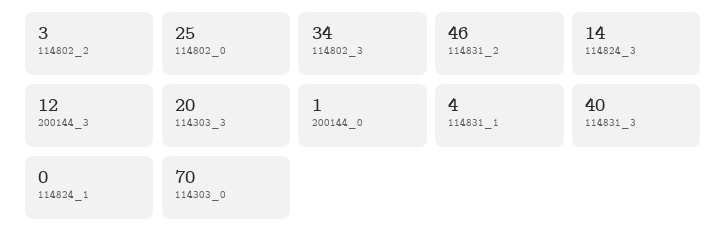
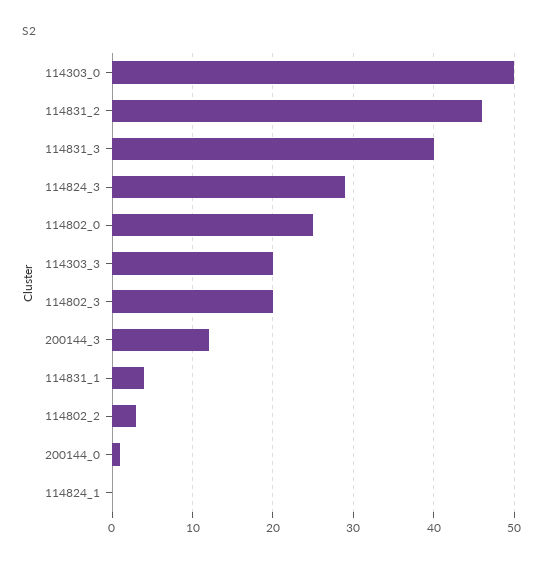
114802_3: 34 -> 20
114824_3: 14 -> 29
114303_0: 70 -> 50

